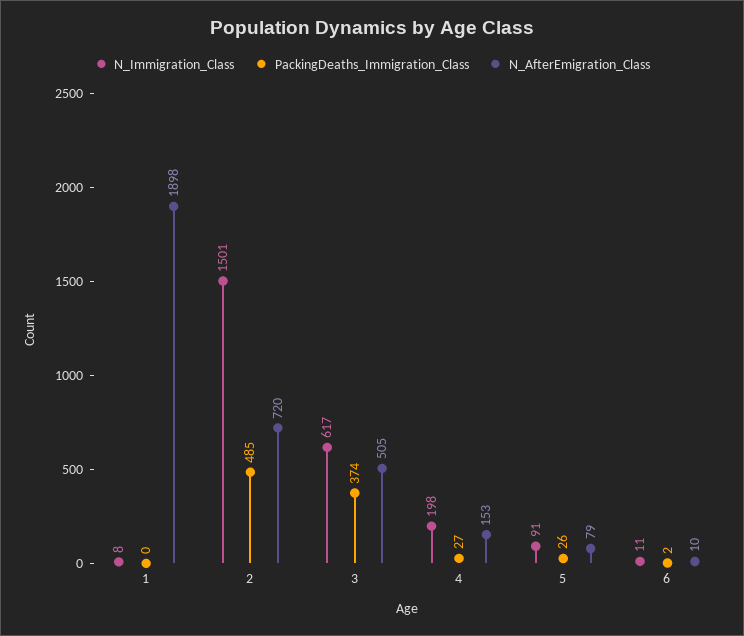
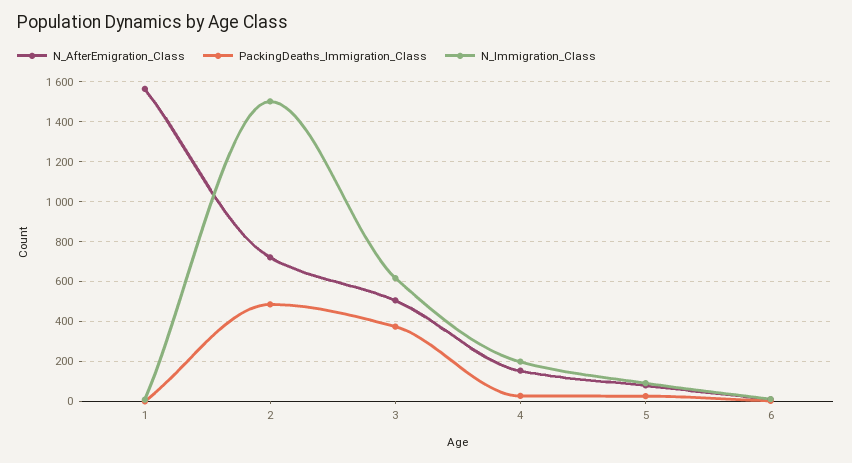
N_AfterEmigration_Class, 1: 1898 -> 1550

